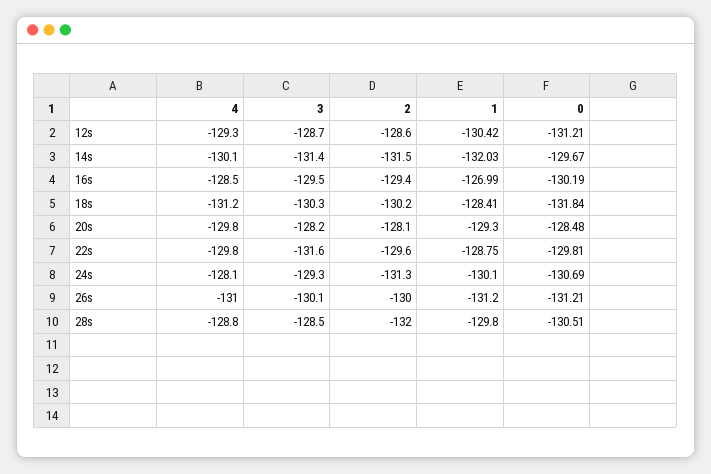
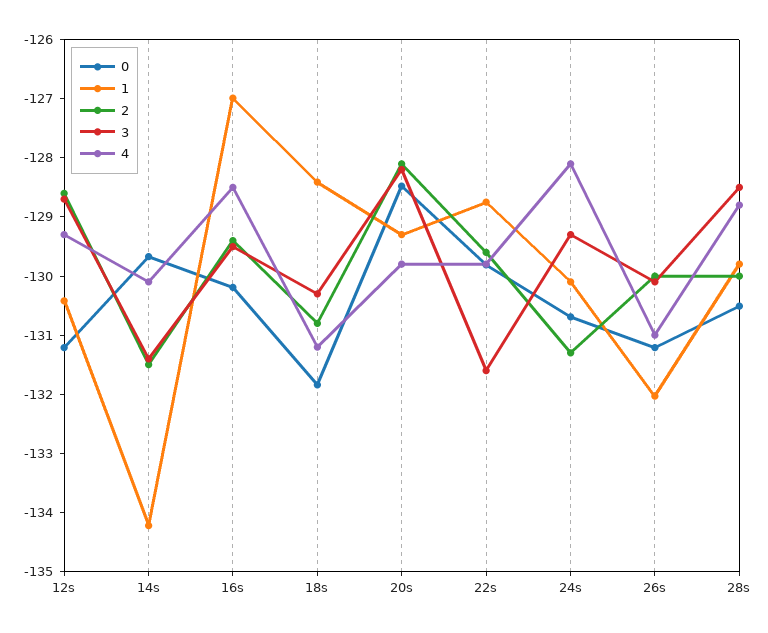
1, 14s: -132.03 -> -134.2
2, 18s: -130.2 -> -130.8
1, 26s: -131.2 -> -132
2, 28s: -132 -> -130

